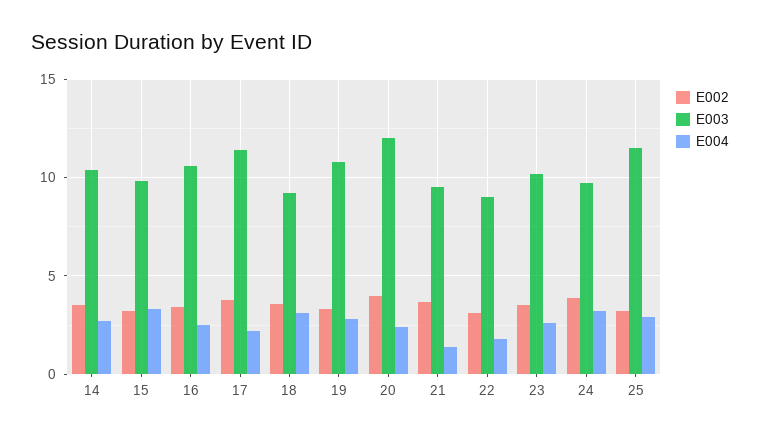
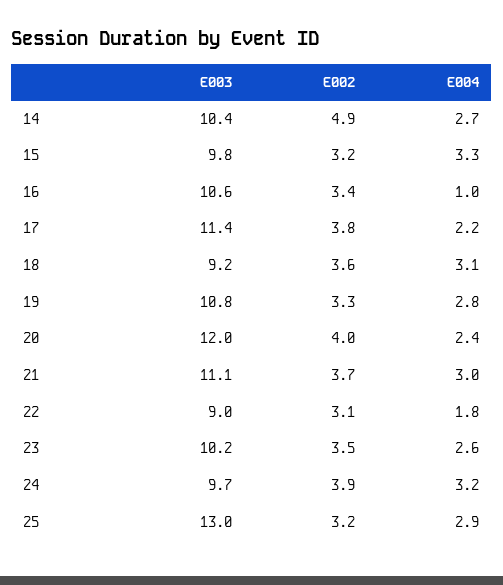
E002, 14: 3.5 -> 4.9
E004, 16: 2.5 -> 1
E003, 21: 9.5 -> 11.1
E004, 21: 1.5 -> 3
E003, 25: 11.5 -> 13

